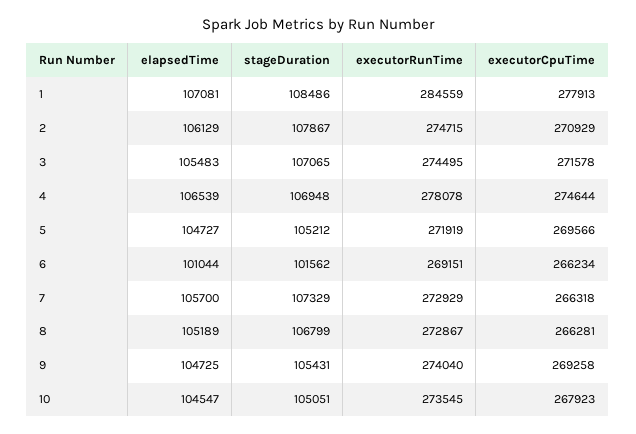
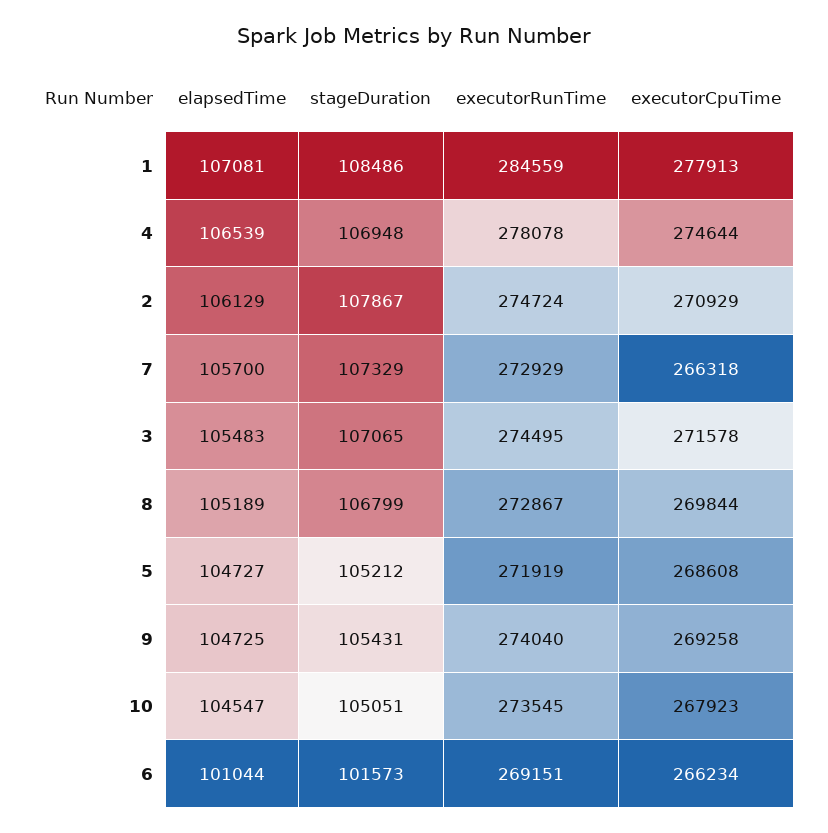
executorRunTime, 2: 274715 -> 274724
executorCpuTime, 5: 269566 -> 268608
stageDuration, 6: 101562 -> 101573
executorCpuTime, 8: 266281 -> 269844

